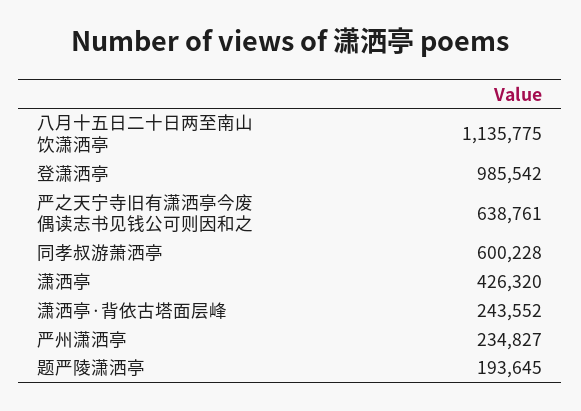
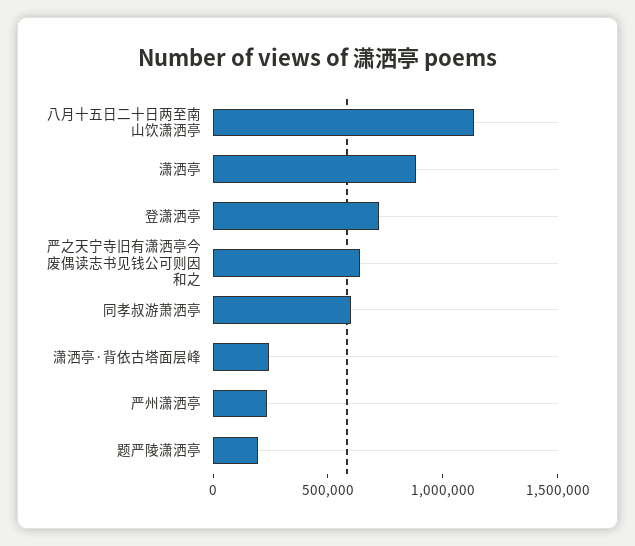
登潇洒亭: 985542 -> 700000
潇洒亭: 426320 -> 900000

